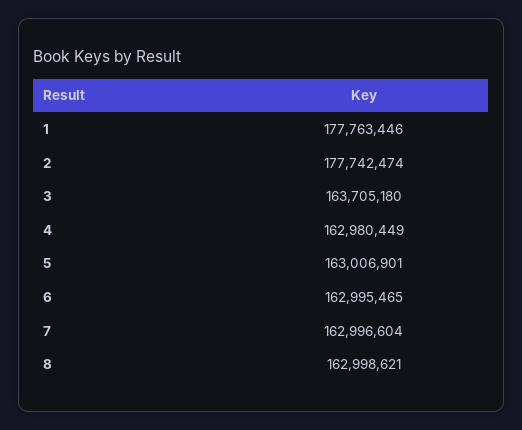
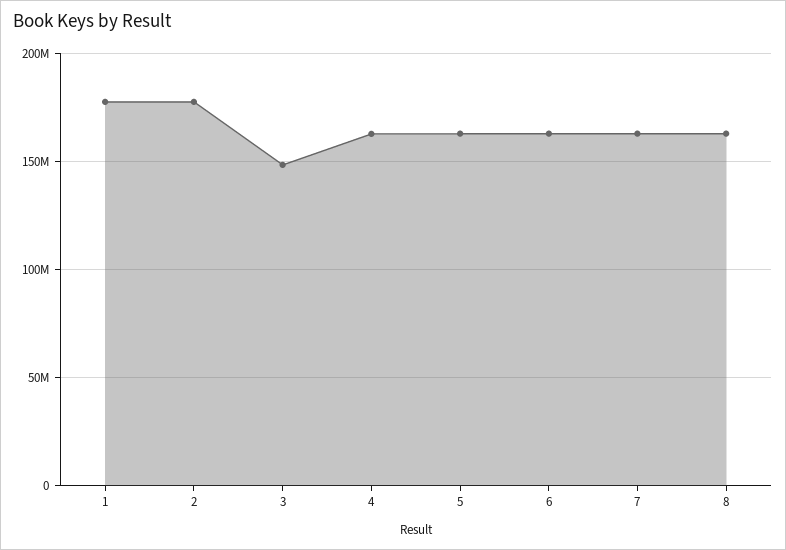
3: 163705180 -> 150000000

